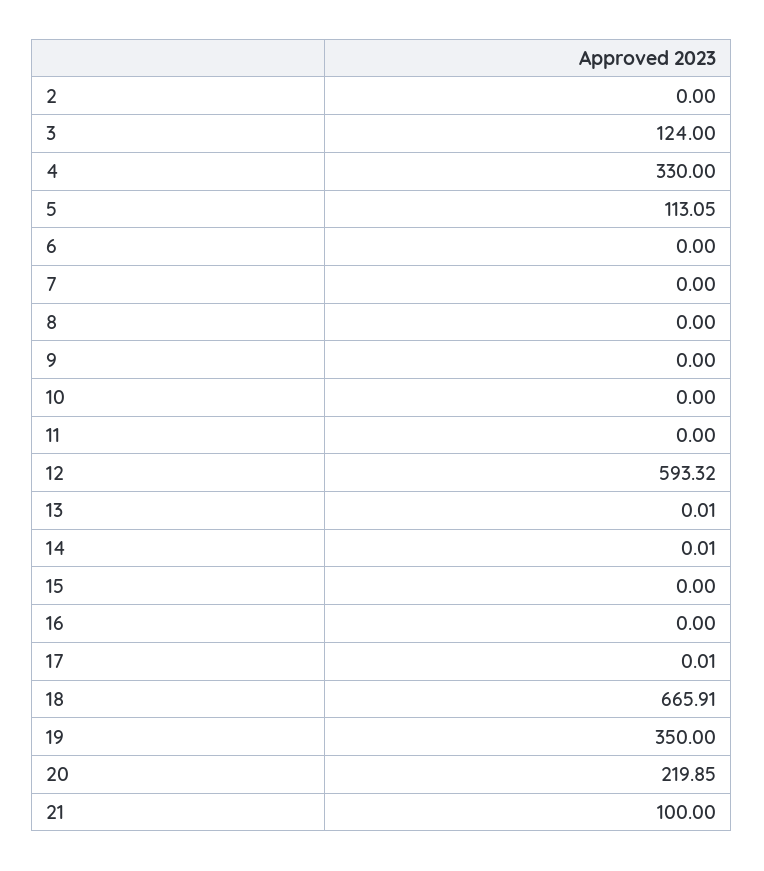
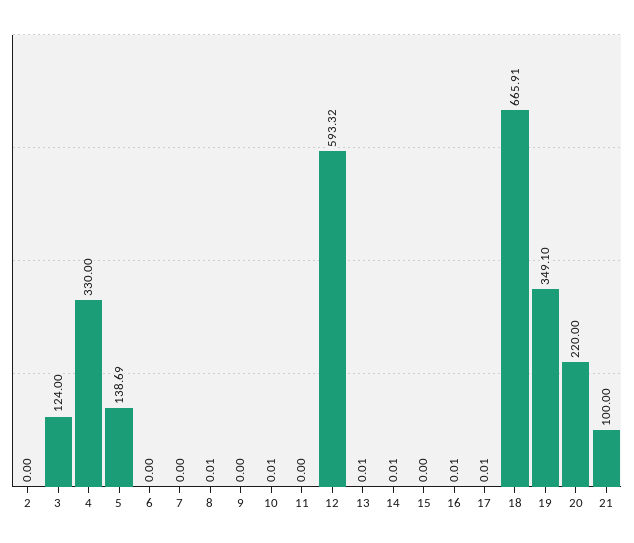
5: 113.05 -> 138.69
8: 0 -> 0.01
10: 0 -> 0.01
16: 0 -> 0.01
19: 350 -> 349.1
20: 219.85 -> 220

